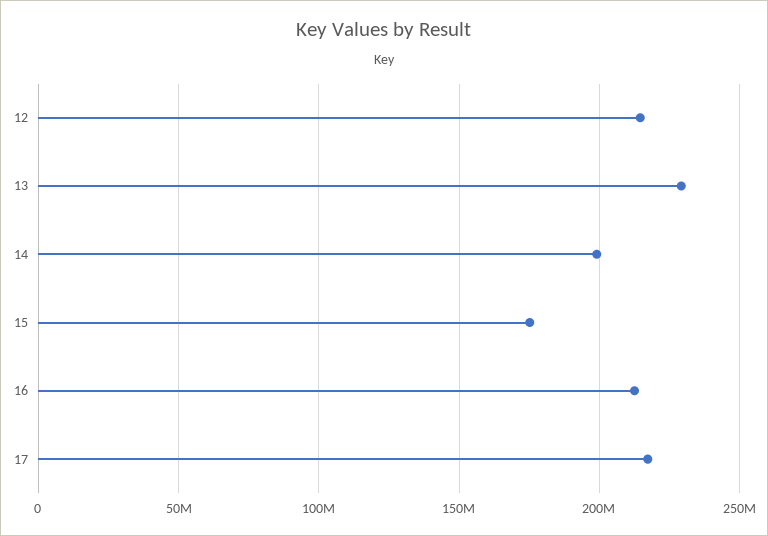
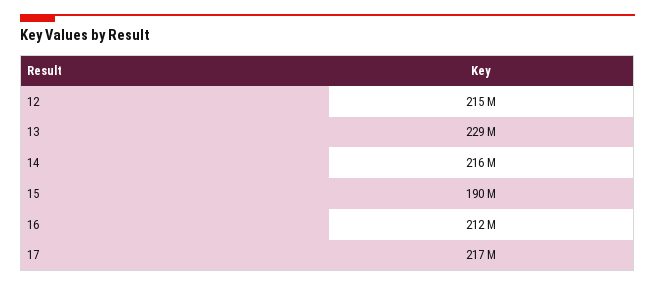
14: 200000000 -> 216000000
15: 175000000 -> 190000000

